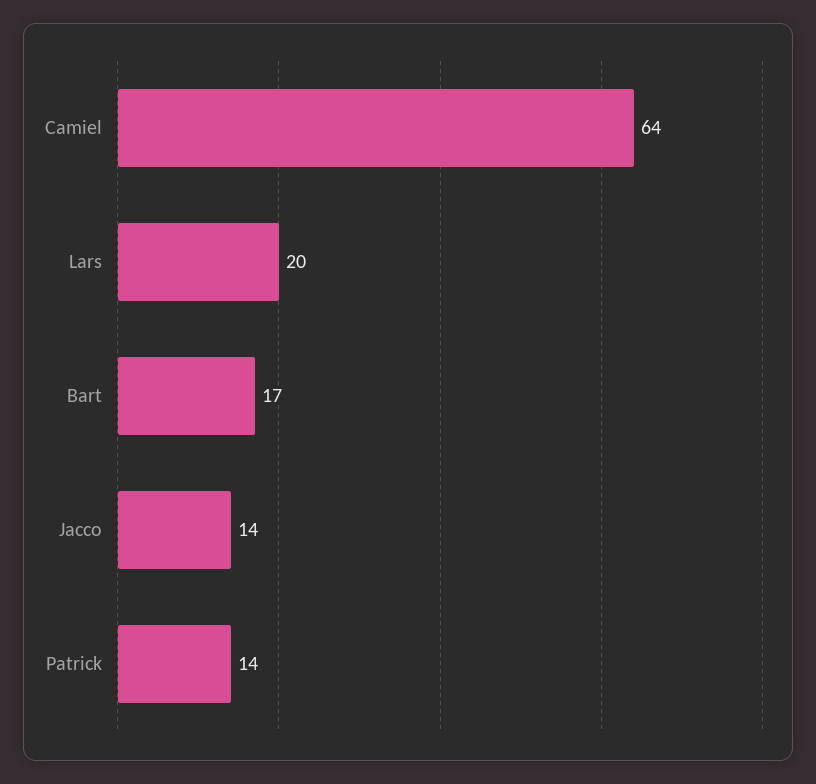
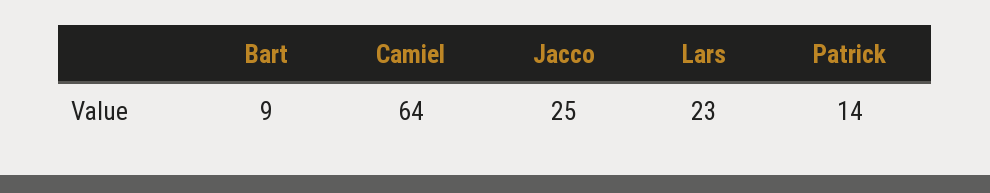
Lars: 20 -> 23
Bart: 17 -> 9
Jacco: 14 -> 25

